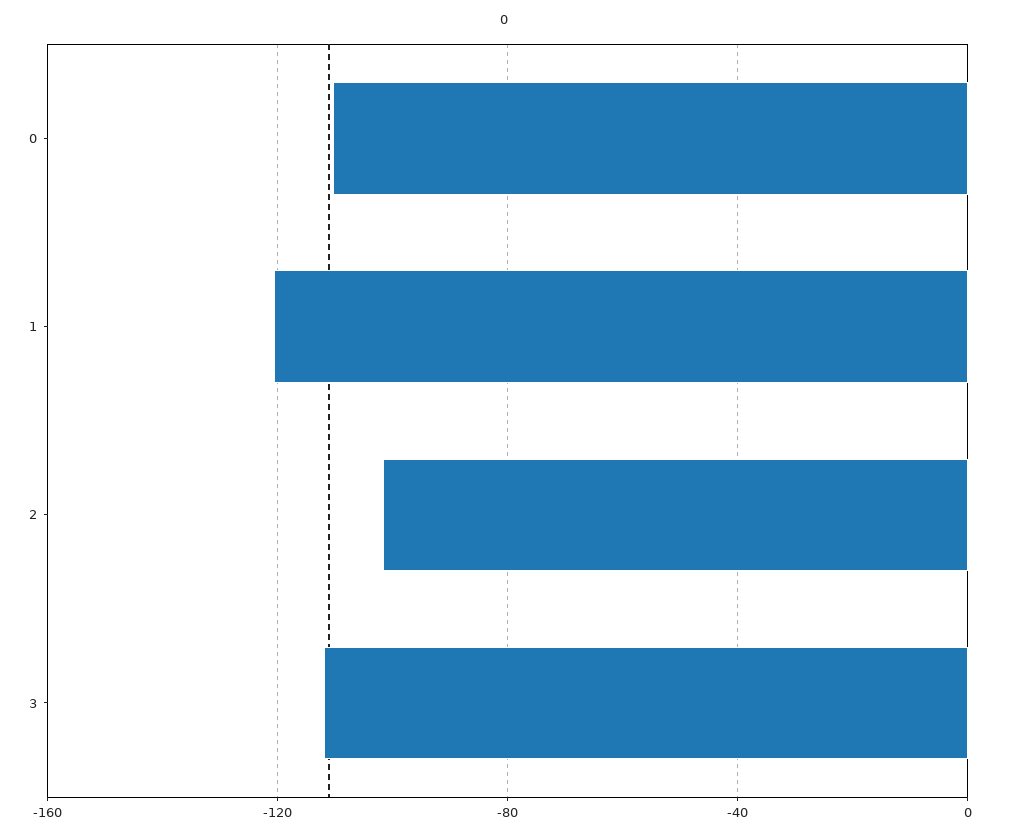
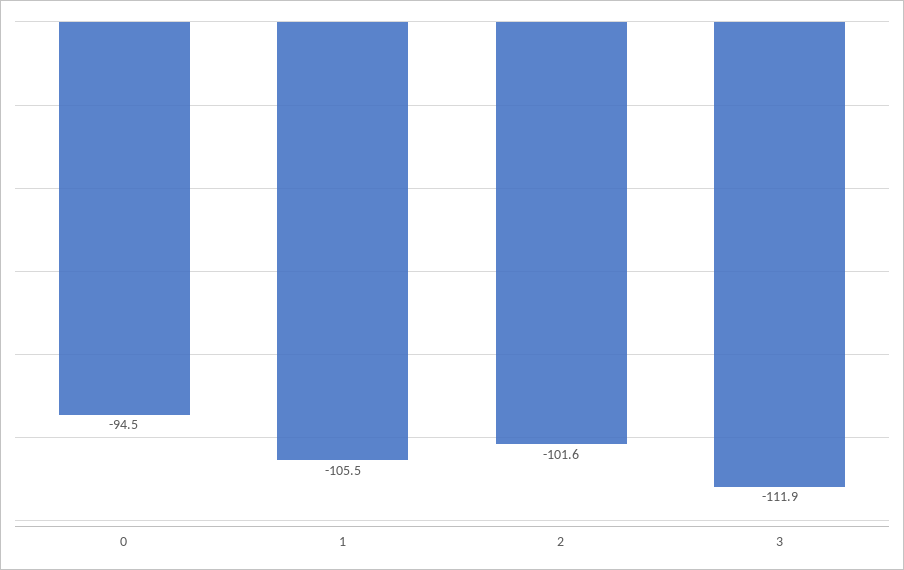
0: -110 -> -94.5
1: -120 -> -105.5

